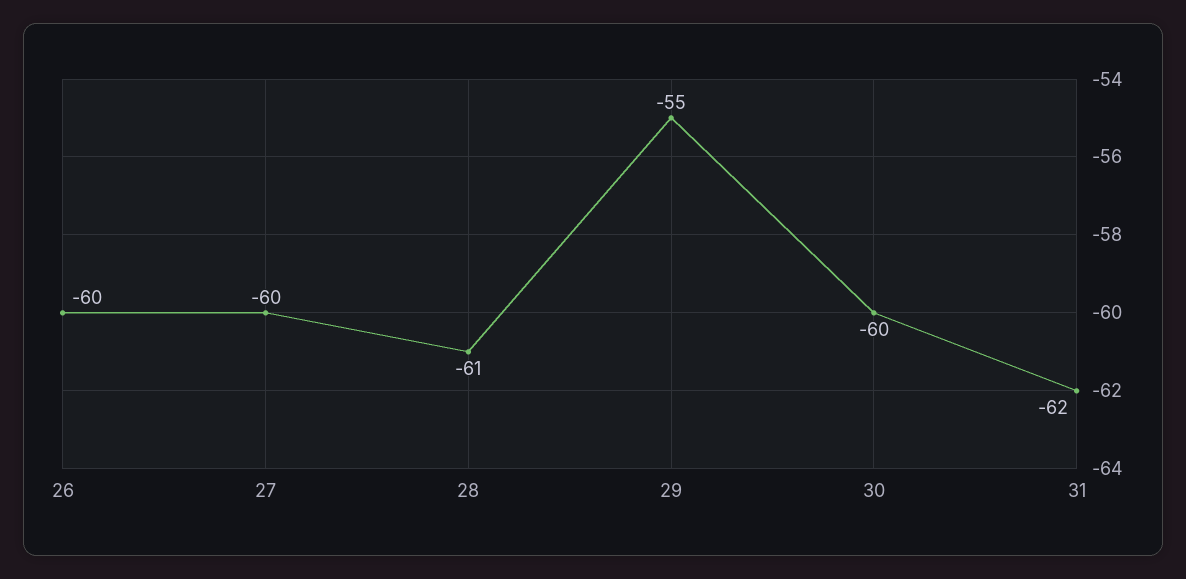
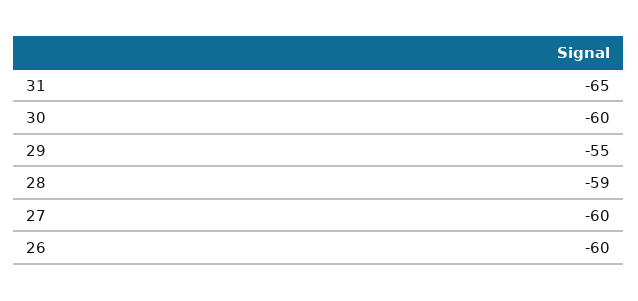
28: -61 -> -59
31: -62 -> -65

